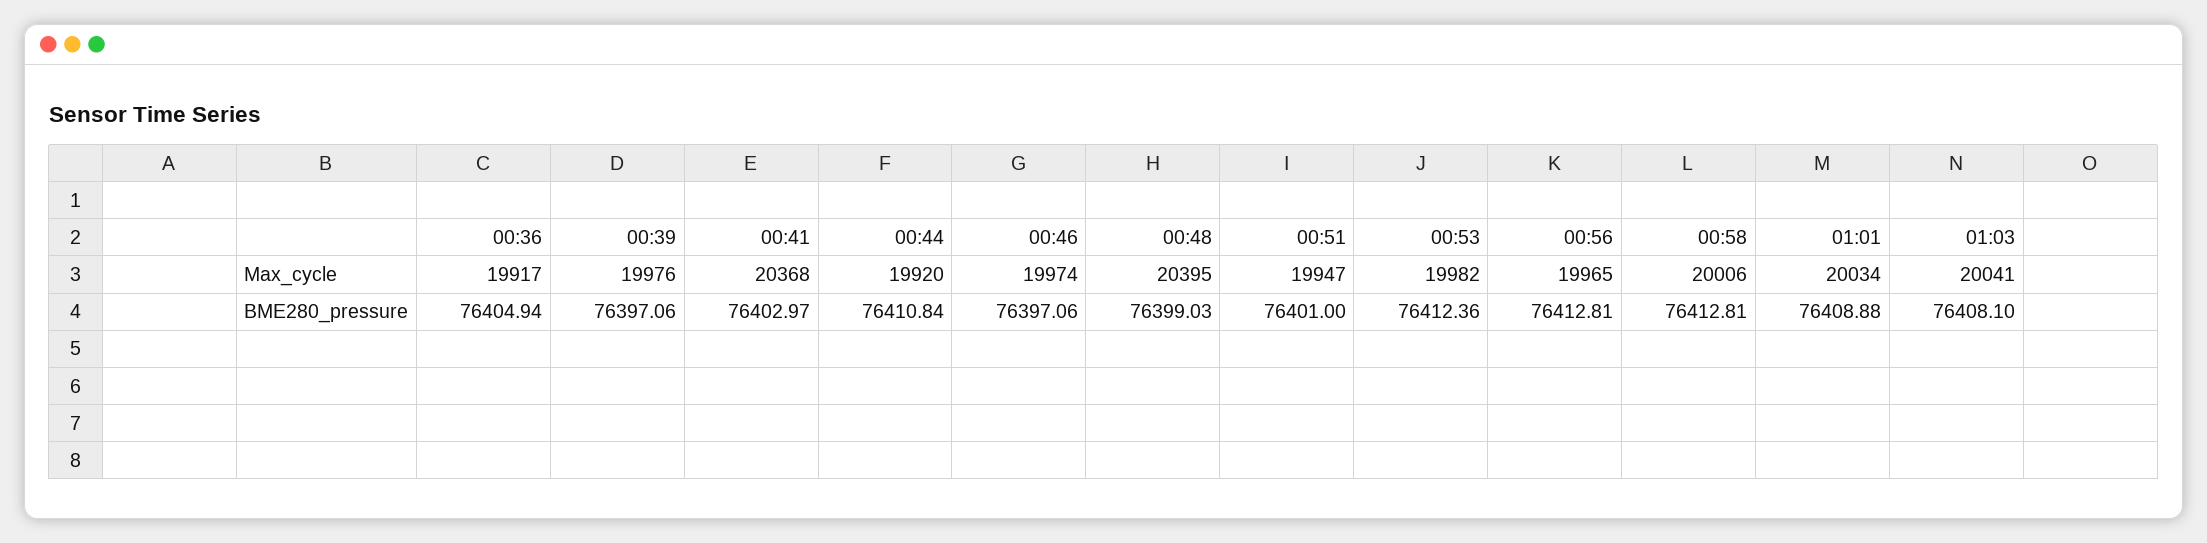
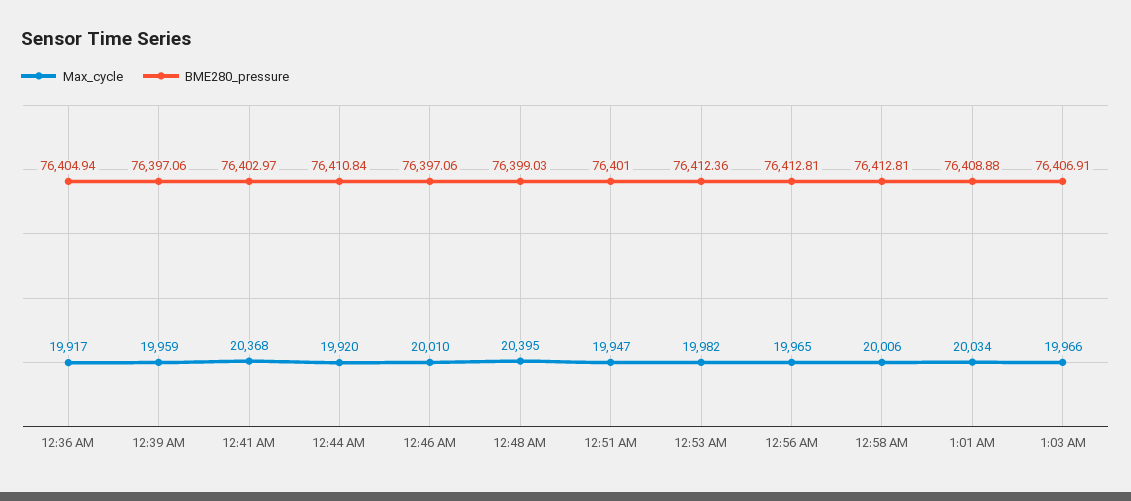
Max_cycle, 00:39: 19976 -> 19959
Max_cycle, 00:46: 19974 -> 20010
Max_cycle, 01:03: 20041 -> 19966
BME280_pressure, 01:03: 76408.1 -> 76406.91

